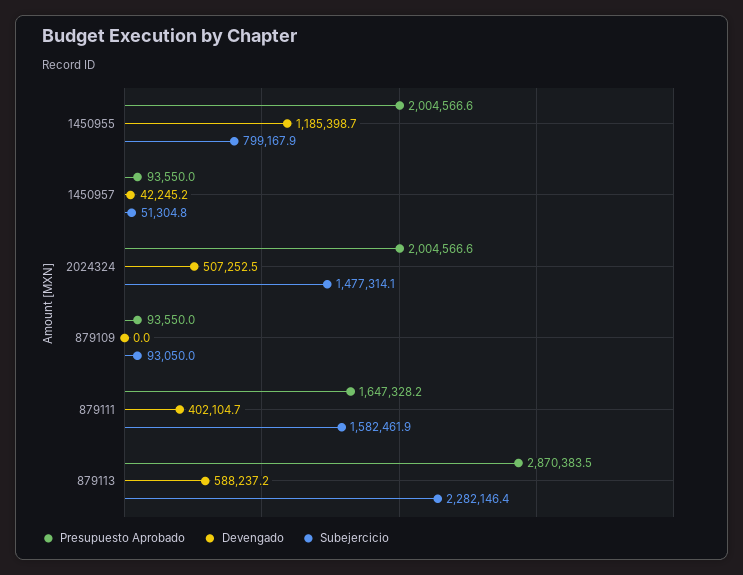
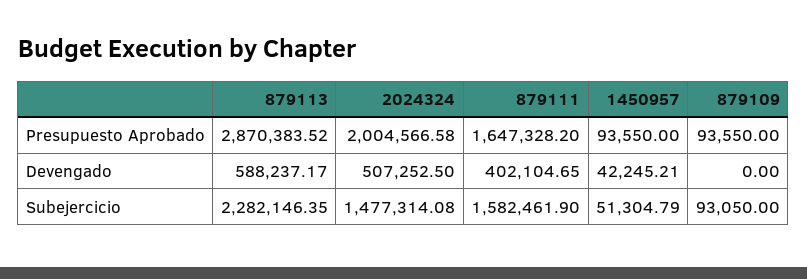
Presupuesto Aprobado, 1450955: 2004566.6 -> none
Devengado, 1450955: 1185398.7 -> none
Subejercicio, 1450955: 799167.9 -> none

